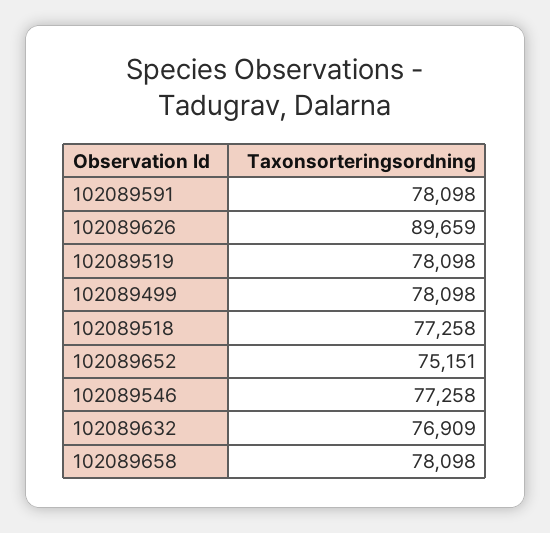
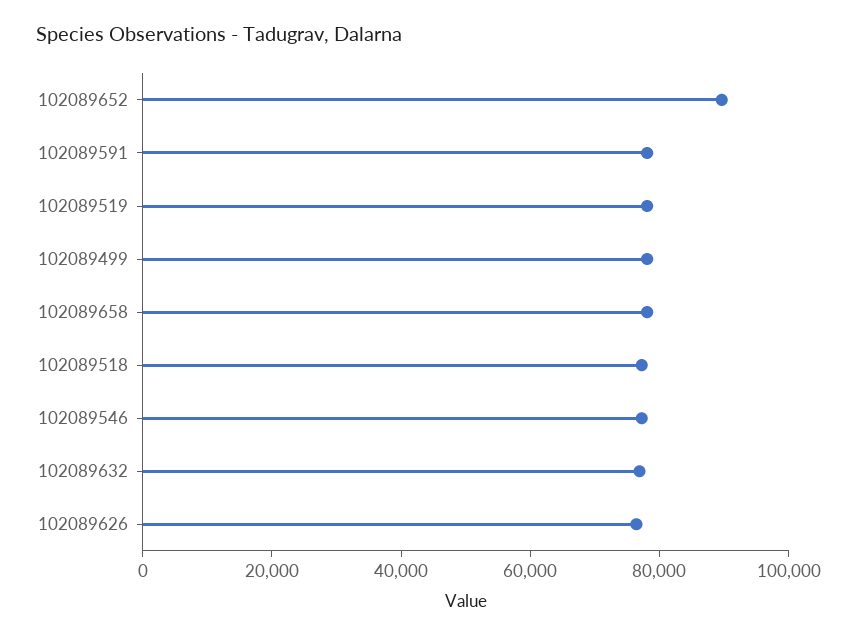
102089626: 89659 -> 75000
102089652: 75151 -> 90000

